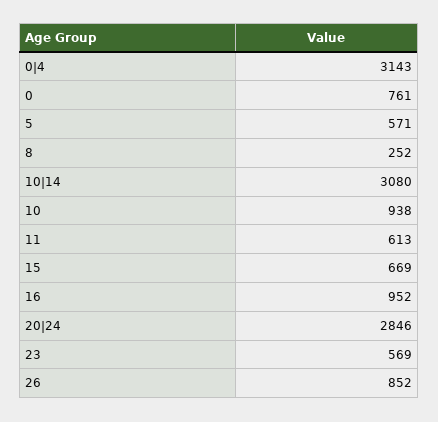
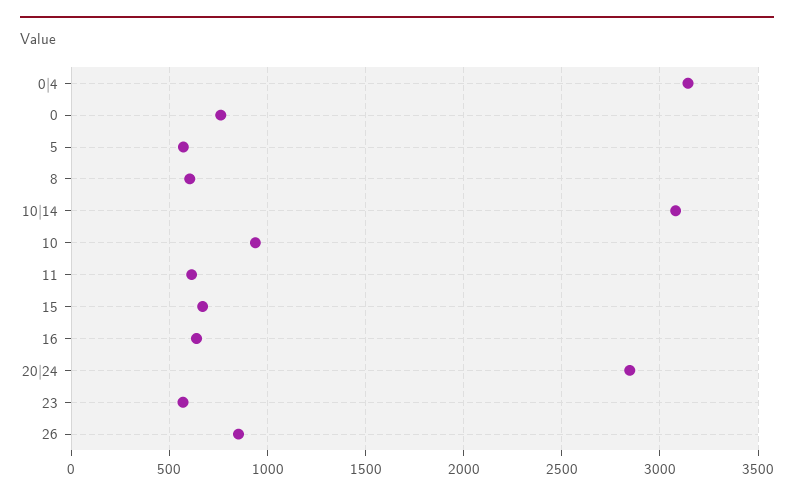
8: 252 -> 600
16: 952 -> 650

